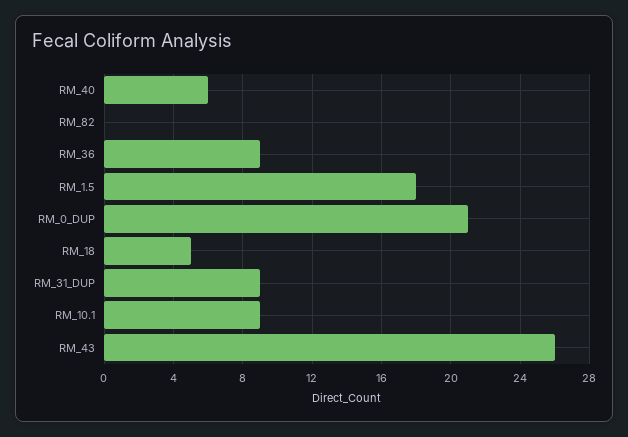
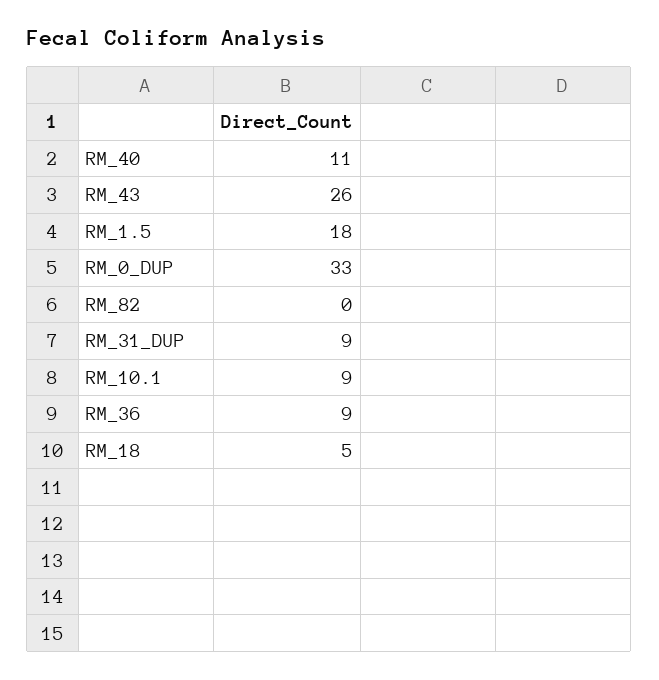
RM_40: 6 -> 11
RM_0_DUP: 21 -> 33

